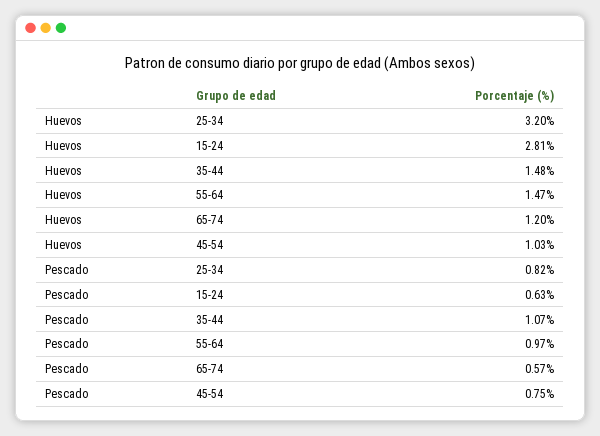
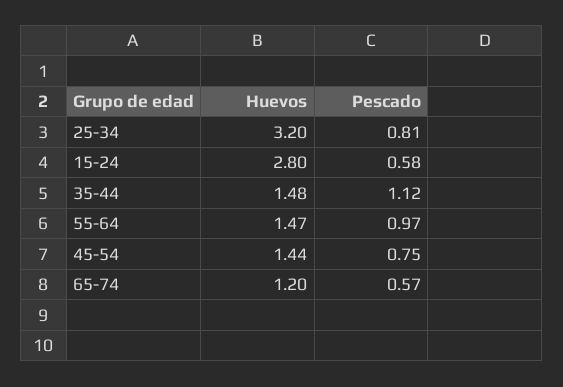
Huevos, 15-24: 2.81 -> 2.8
Huevos, 45-54: 1.03 -> 1.44
Pescado, 25-34: 0.82 -> 0.81
Pescado, 15-24: 0.63 -> 0.58
Pescado, 35-44: 1.07 -> 1.12

